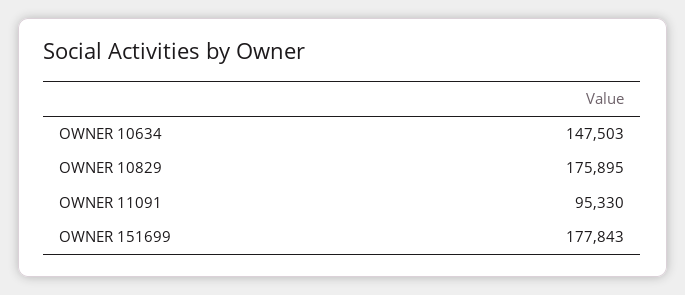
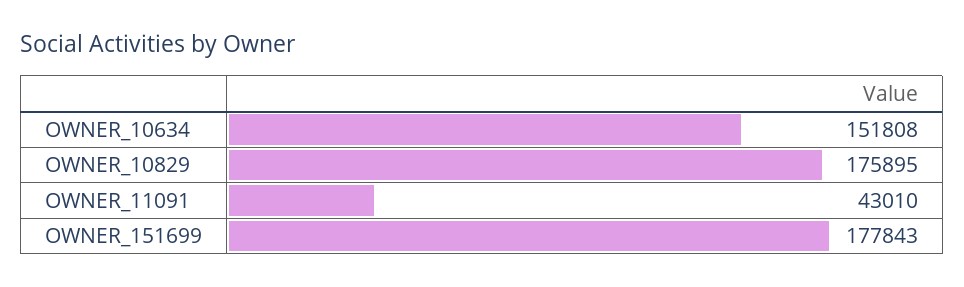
OWNER 10634: 147503 -> 151808
OWNER 11091: 95330 -> 43010

